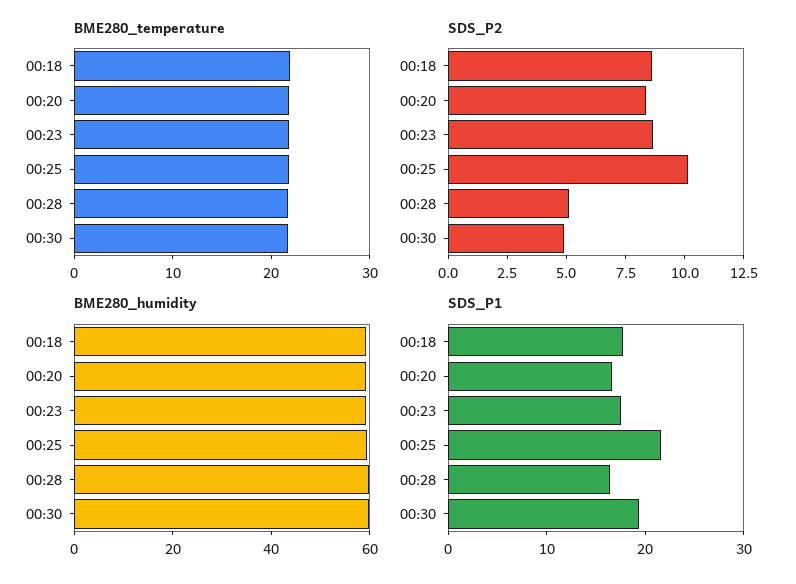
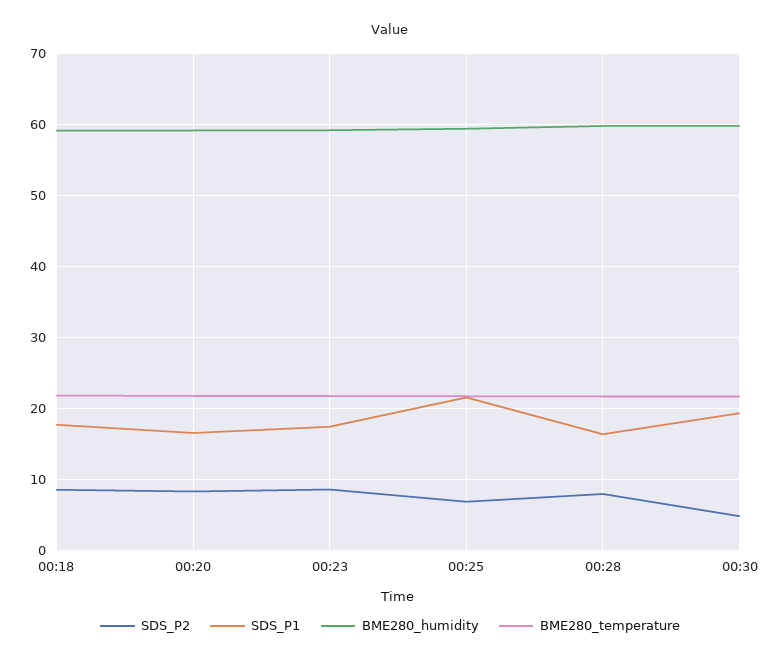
SDS_P2, 00:25: 10 -> 7
SDS_P2, 00:28: 5 -> 8

